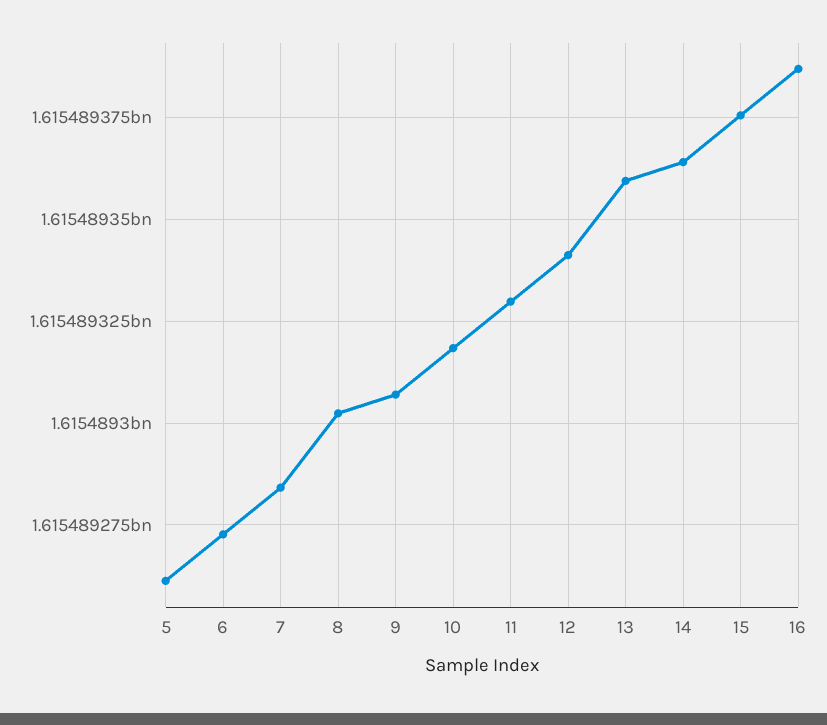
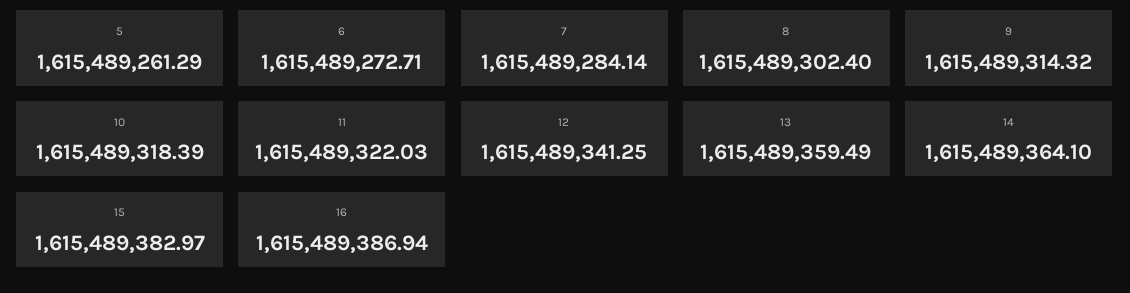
9: 1615489307.5 -> 1615489314.32
11: 1615489330 -> 1615489322.03
15: 1615489375 -> 1615489382.97

